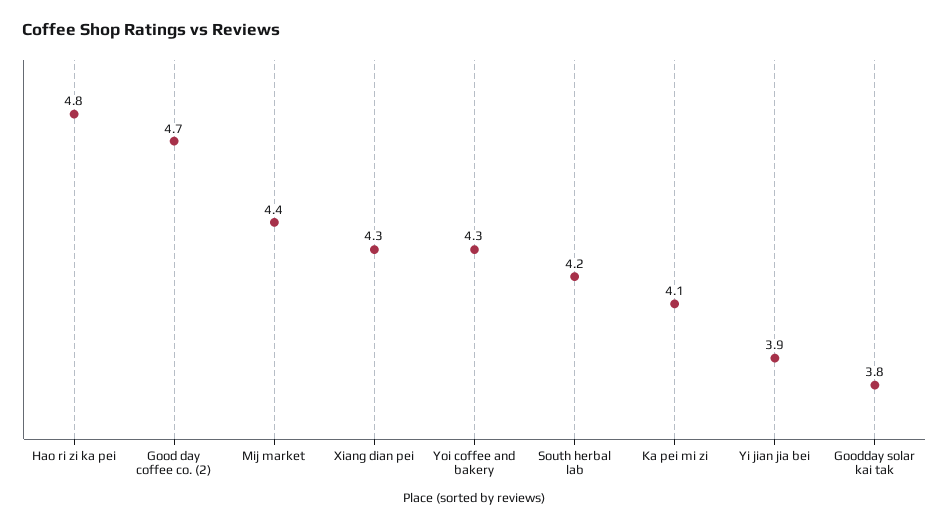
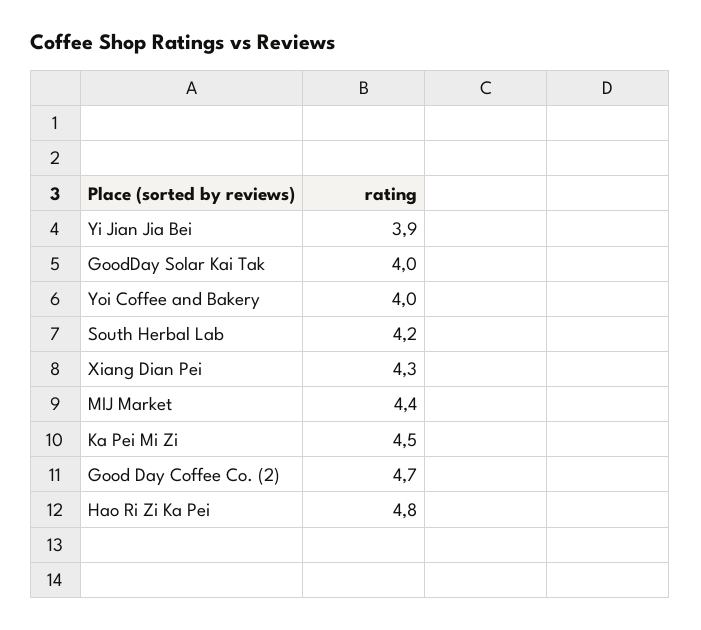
Yoi coffee and bakery: 4.3 -> 4
Ka pei mi zi: 4.1 -> 4.5
Goodday solar kai tak: 3.8 -> 4

